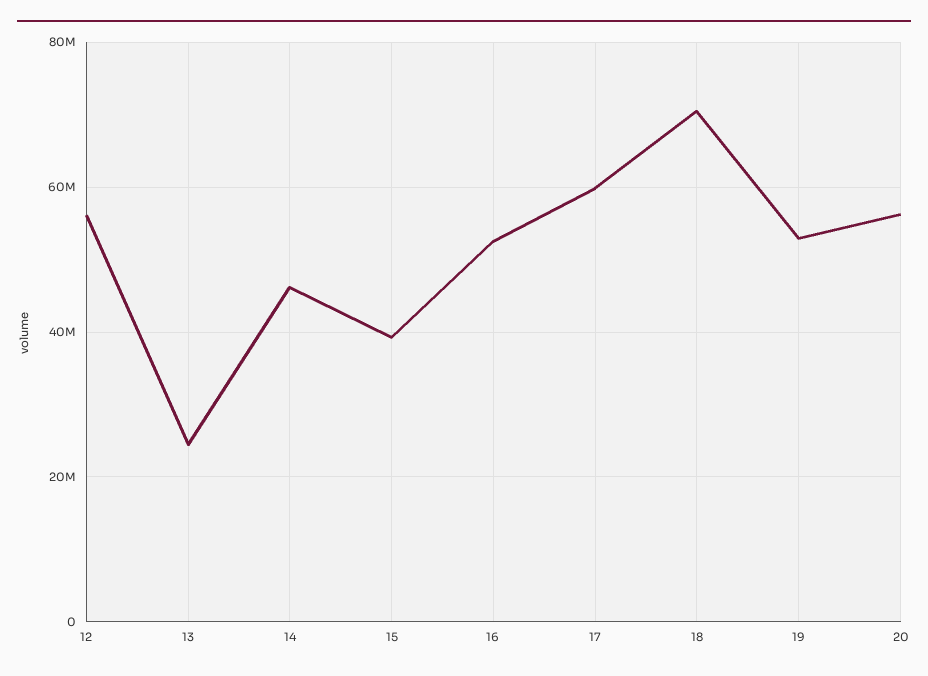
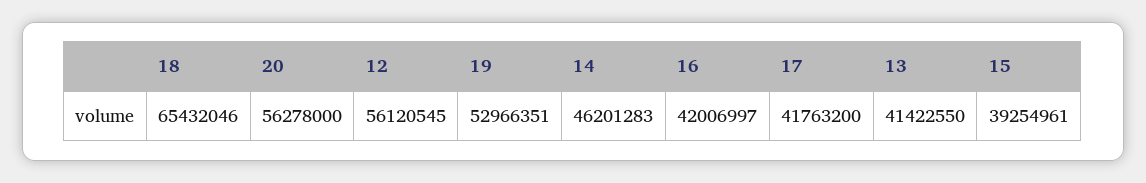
13: 24000000 -> 41422550
16: 52000000 -> 42006997
17: 60000000 -> 41763200
18: 70000000 -> 65432046

